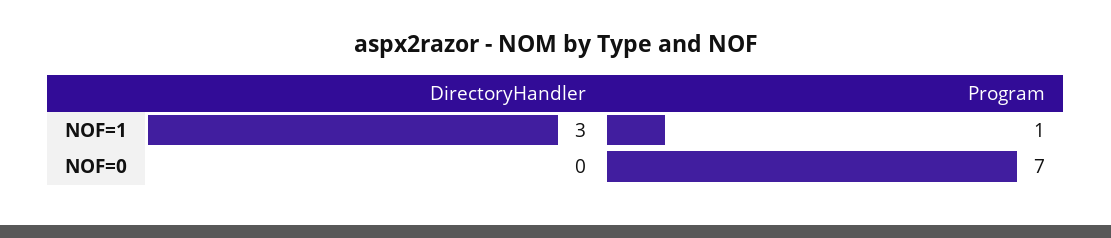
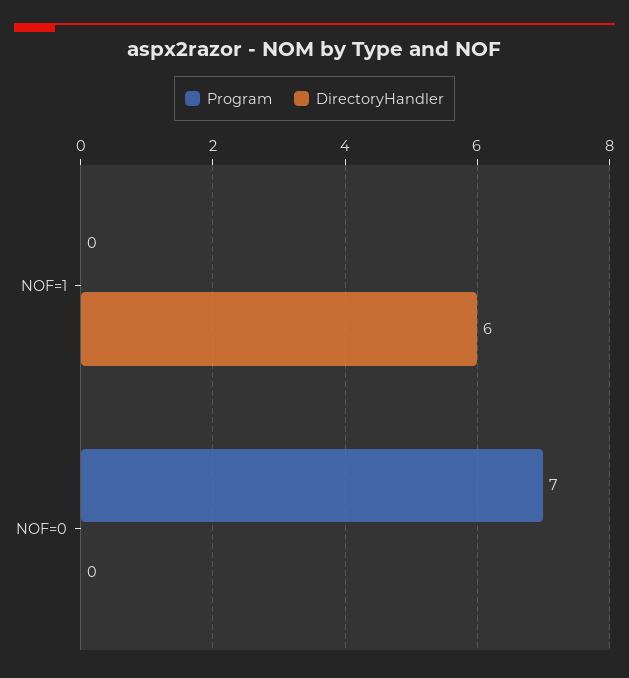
DirectoryHandler, NOF=1: 3 -> 6
Program, NOF=1: 1 -> 0

